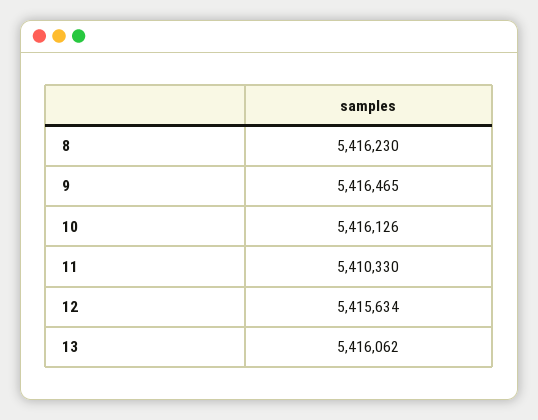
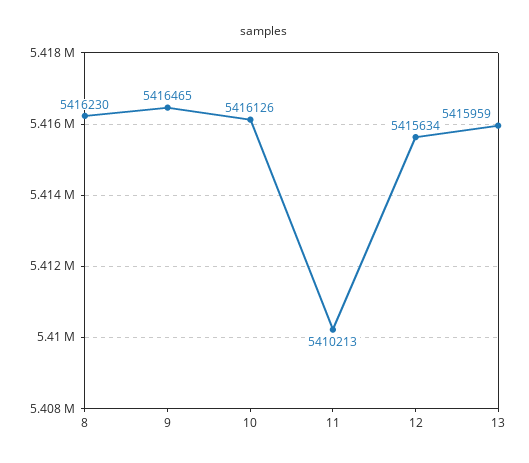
11: 5410330 -> 5410213
13: 5416062 -> 5415959

